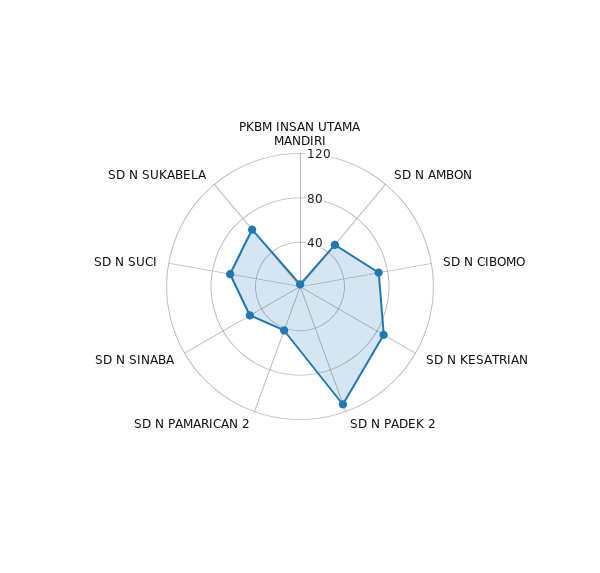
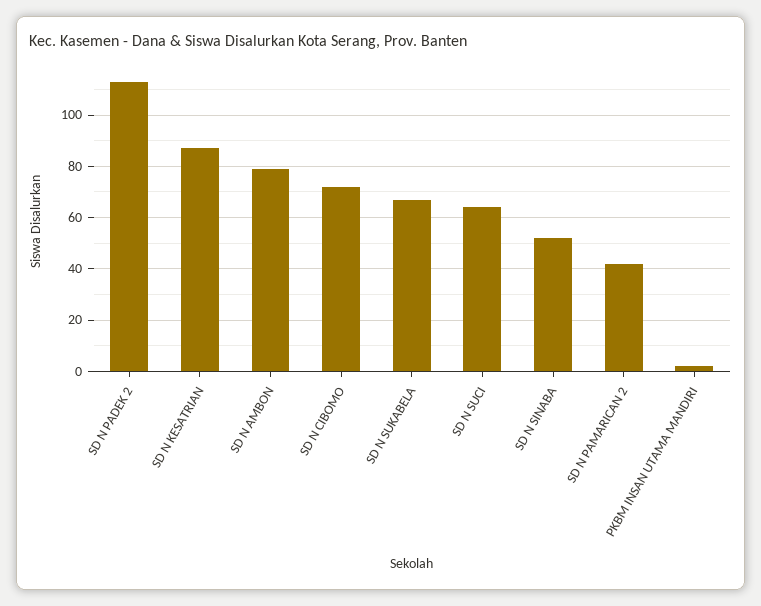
SD N AMBON: 50 -> 80

